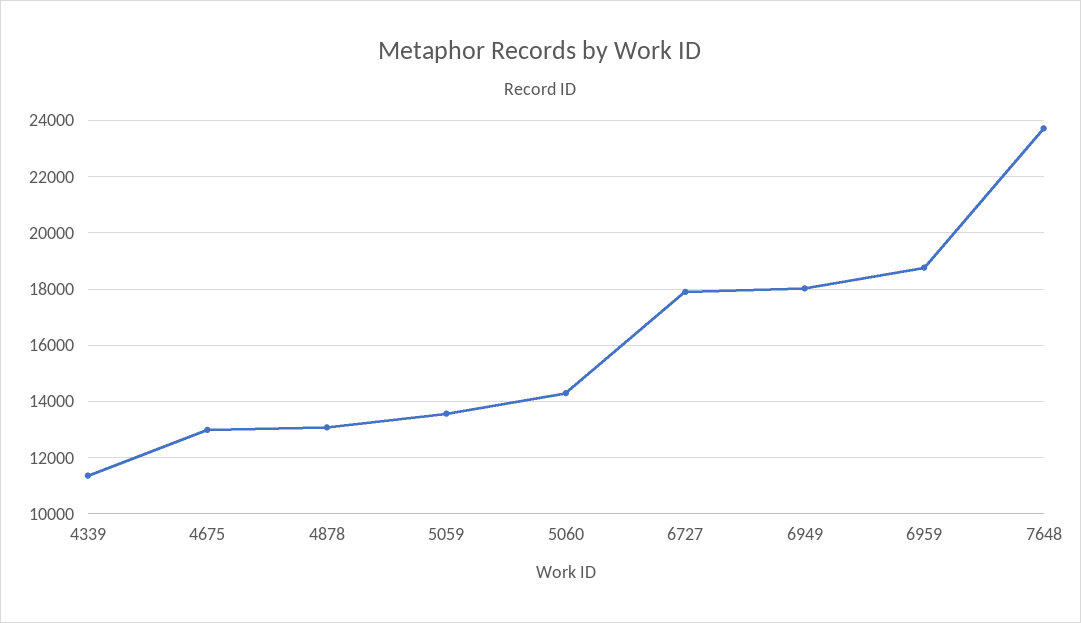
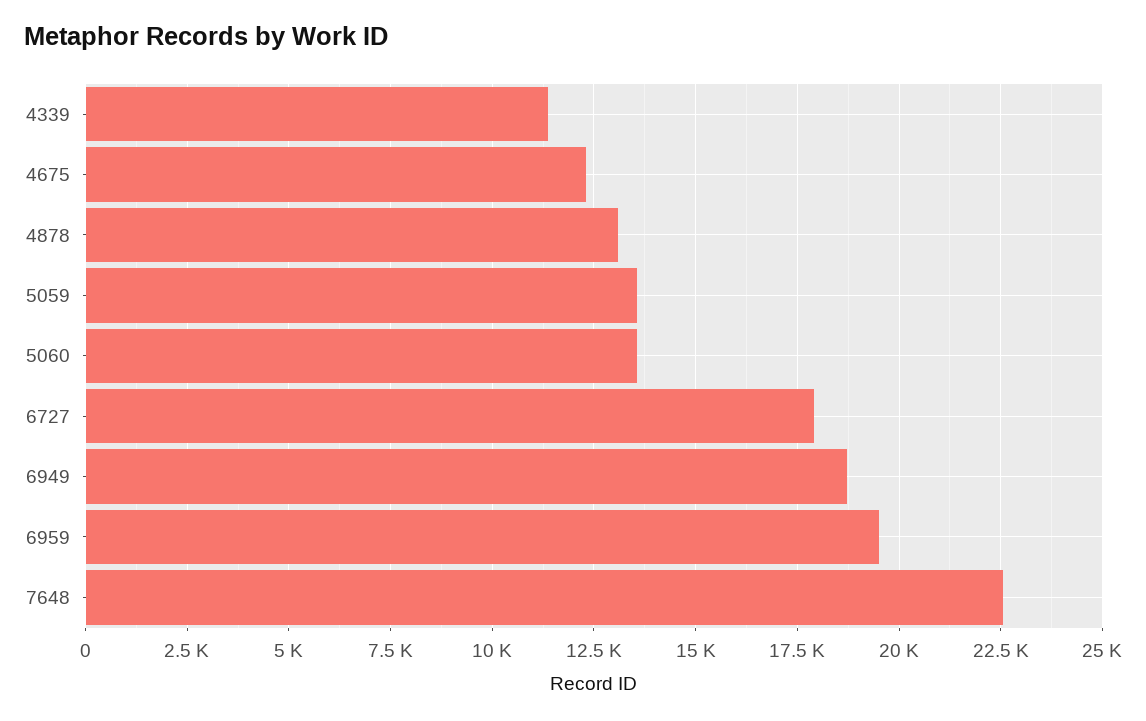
4675: 13000 -> 12250
5060: 14250 -> 13500
6949: 18000 -> 18750
6959: 18750 -> 19500
7648: 23750 -> 22500

